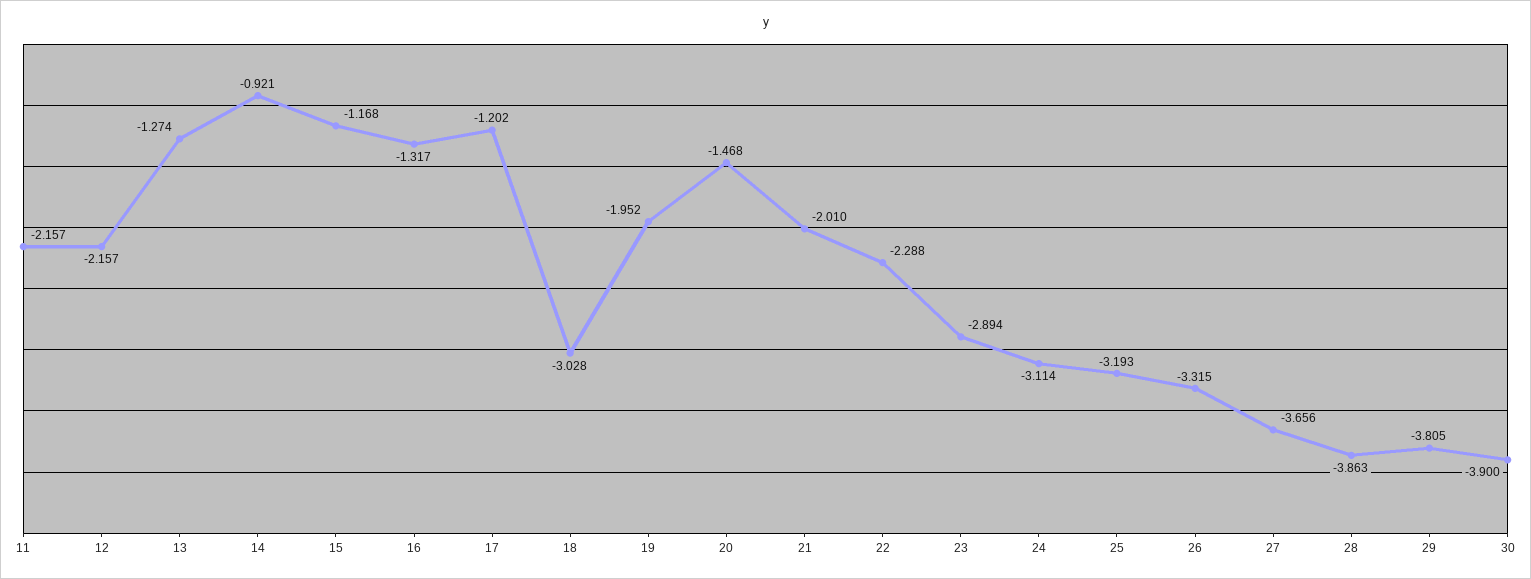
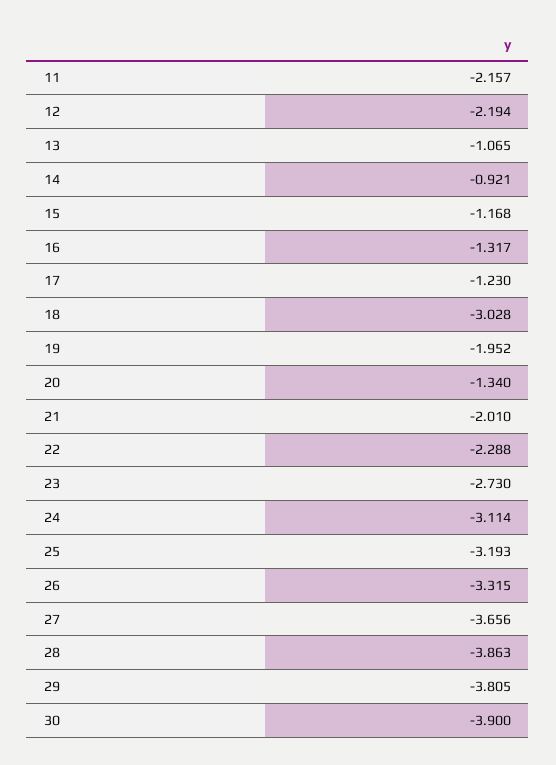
12: -2.157 -> -2.194
13: -1.274 -> -1.065
17: -1.202 -> -1.23
20: -1.468 -> -1.34
23: -2.894 -> -2.73

